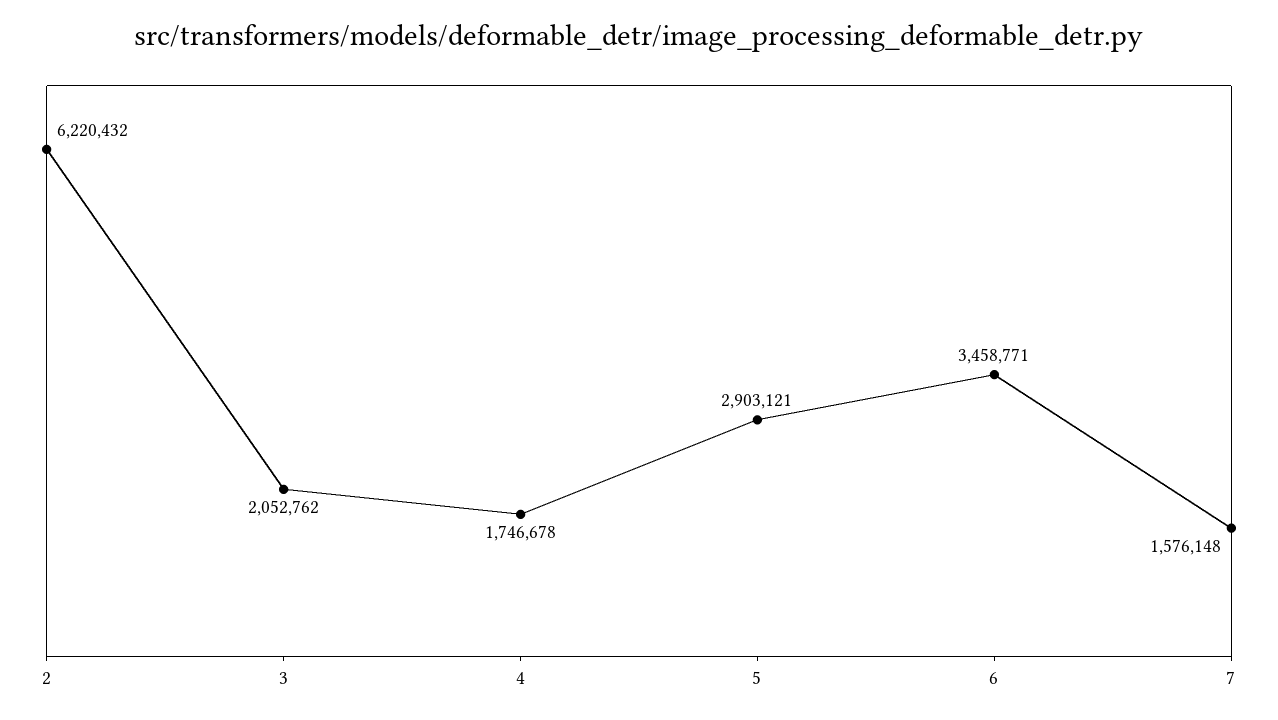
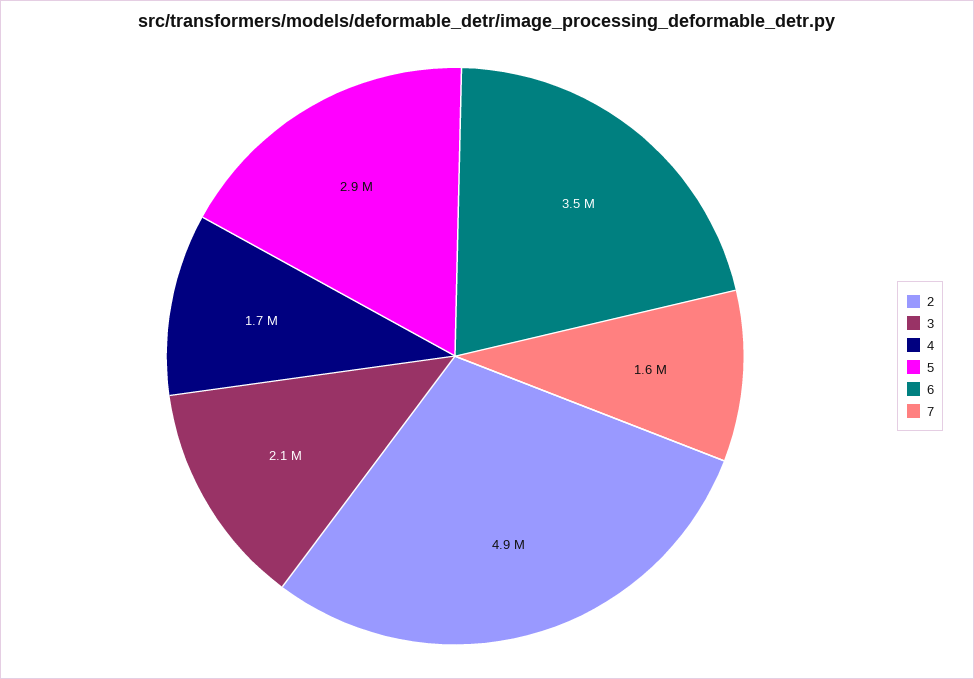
2: 6220432 -> 4900000

